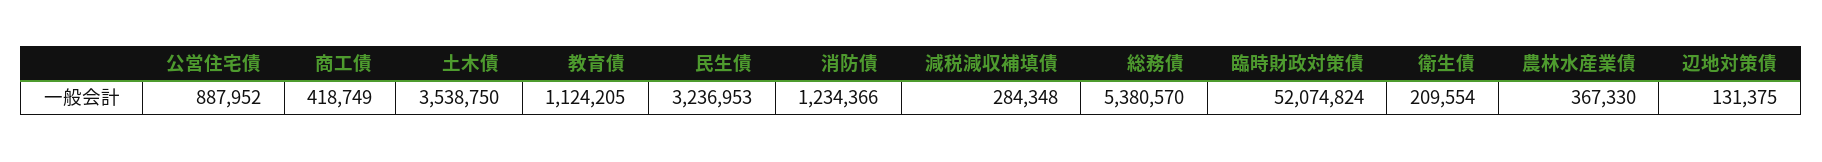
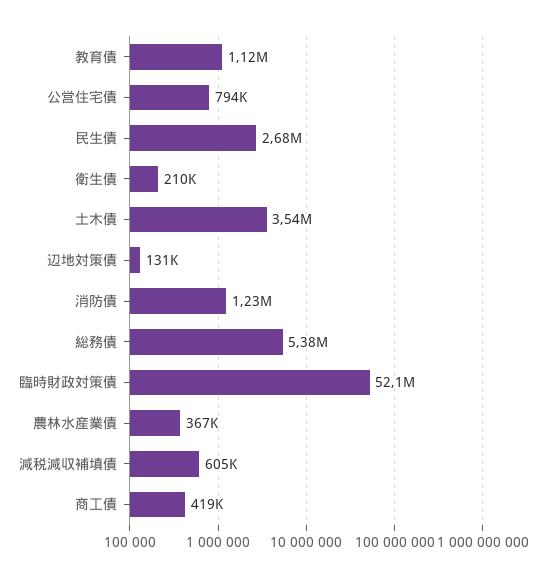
公営住宅債: 887952 -> 794000
民生債: 3236953 -> 2680000
減税減収補填債: 284348 -> 605000

